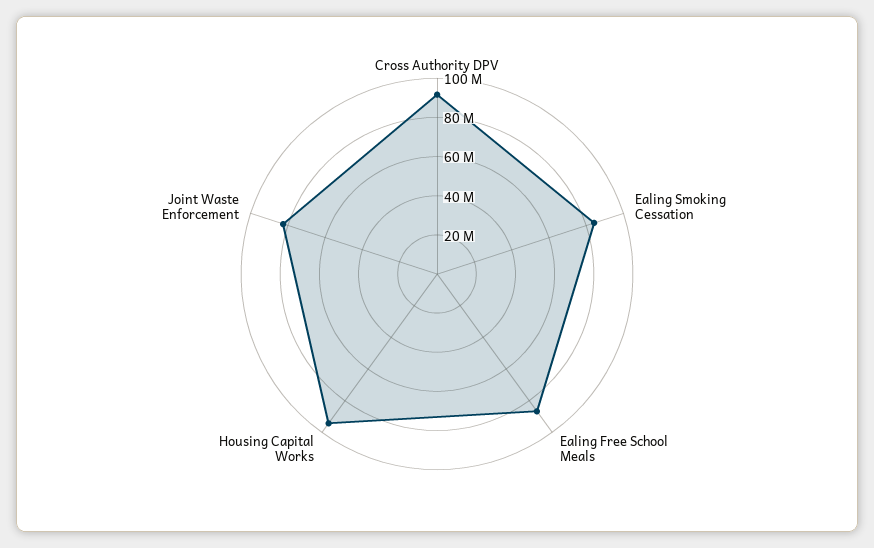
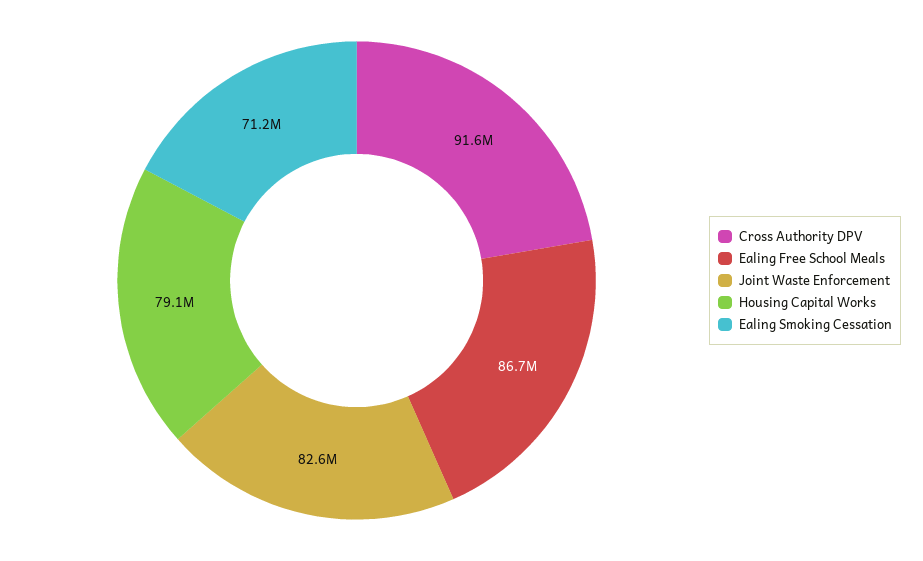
Ealing Smoking Cessation: 85000000 -> 71200000
Housing Capital Works: 95000000 -> 79100000

